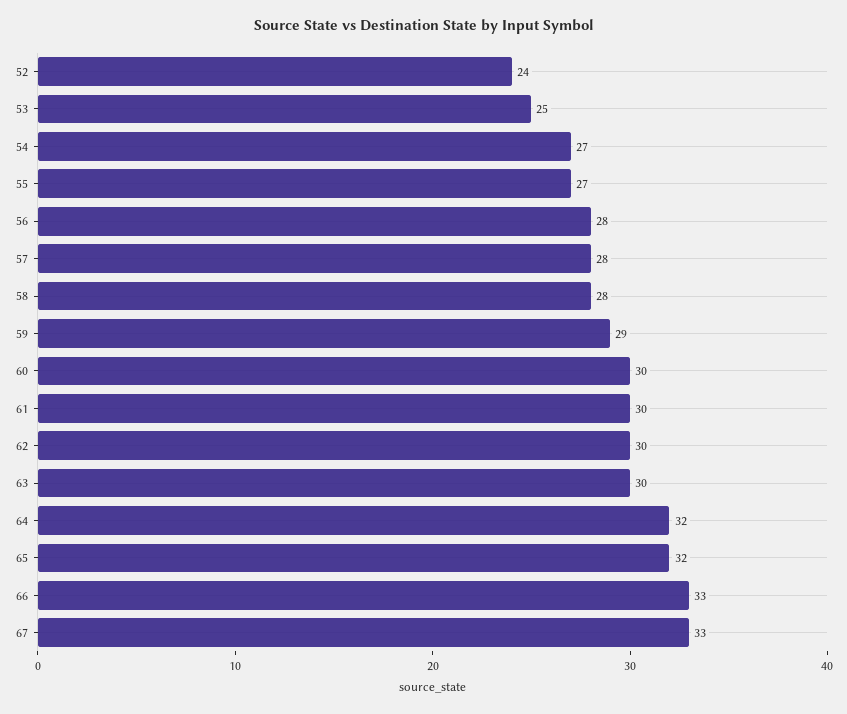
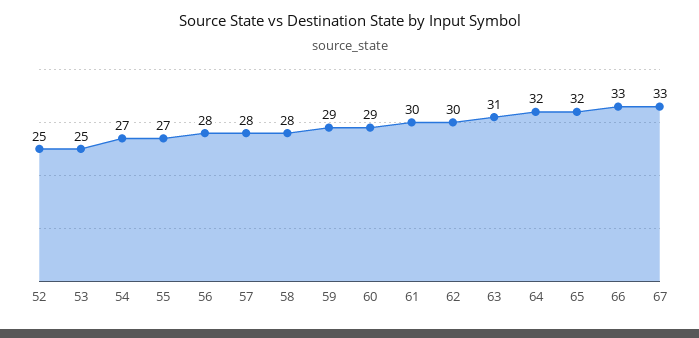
52: 24 -> 25
60: 30 -> 29
63: 30 -> 31

